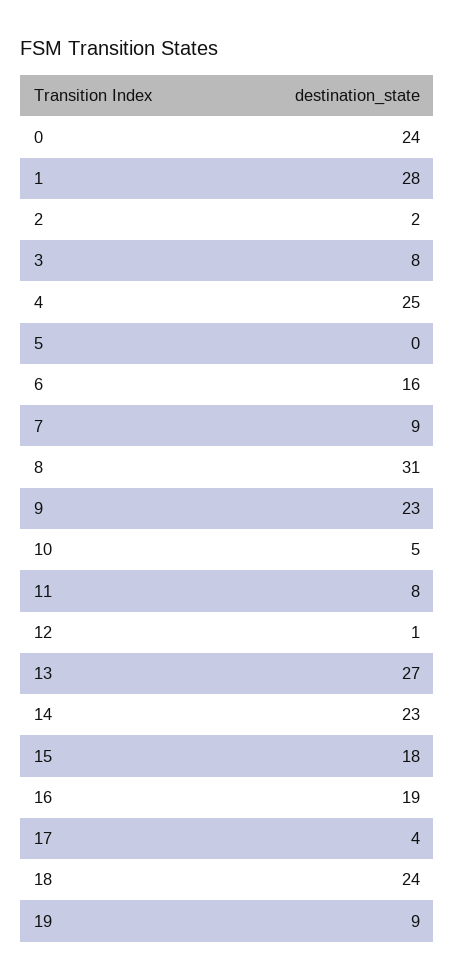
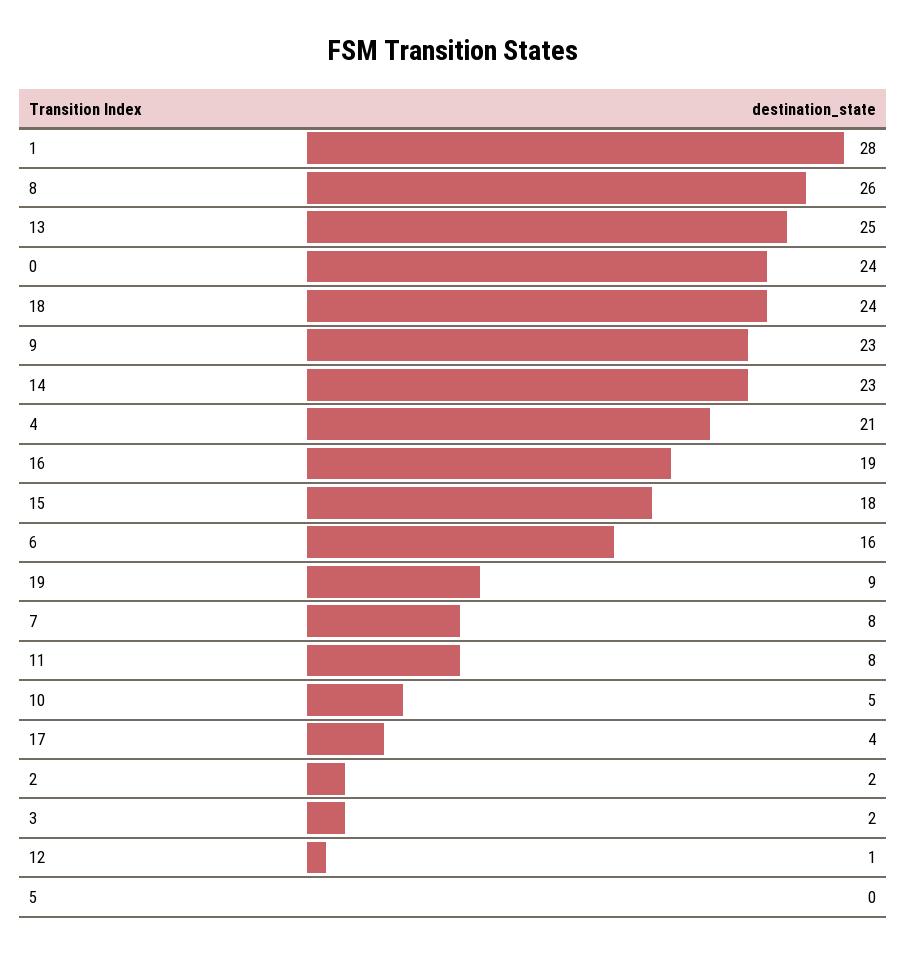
3: 8 -> 2
4: 25 -> 21
7: 9 -> 8
8: 31 -> 26
13: 27 -> 25

